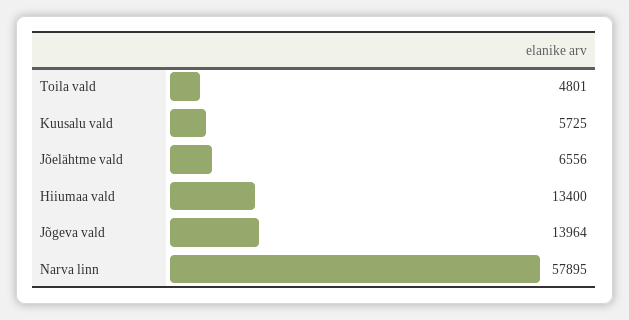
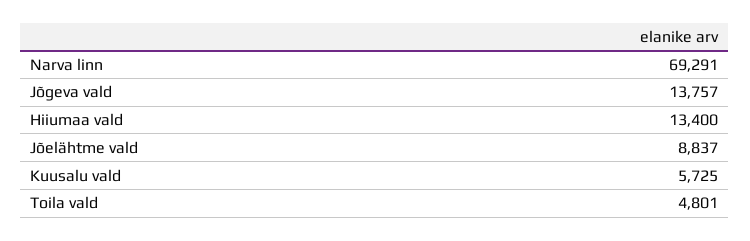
Jõelähtme vald: 6556 -> 8837
Jõgeva vald: 13964 -> 13757
Narva linn: 57895 -> 69291

